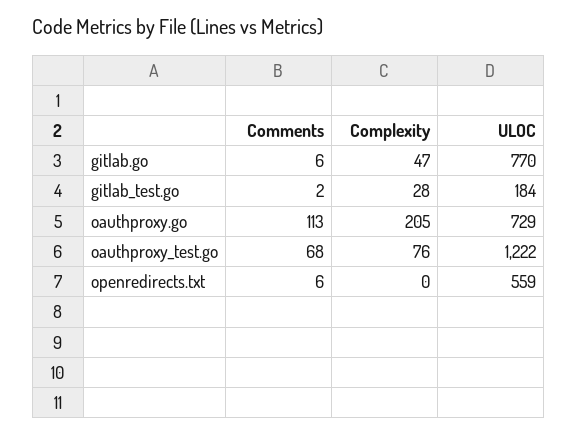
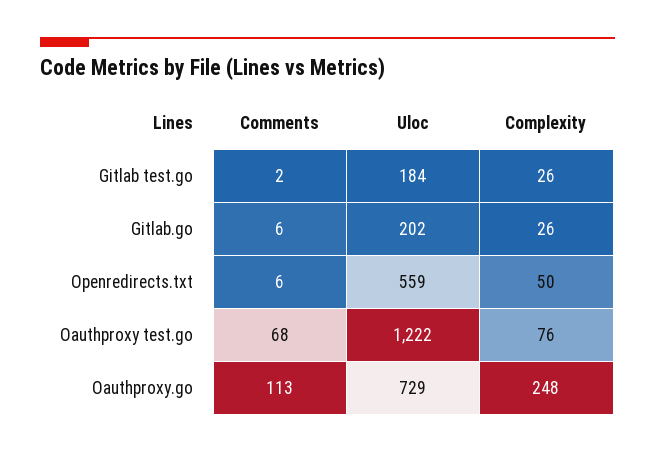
Complexity, gitlab.go: 47 -> 26
ULOC, gitlab.go: 770 -> 202
Complexity, gitlab_test.go: 28 -> 26
Complexity, oauthproxy.go: 205 -> 248
Complexity, openredirects.txt: 0 -> 50

